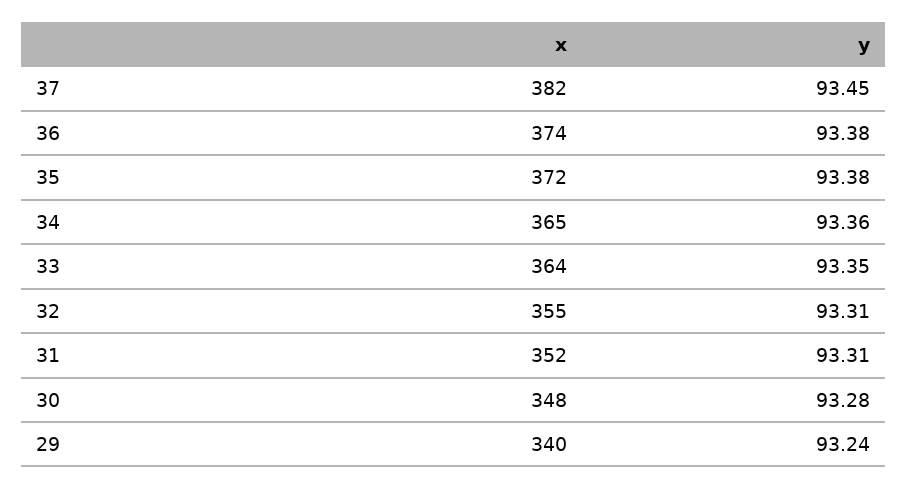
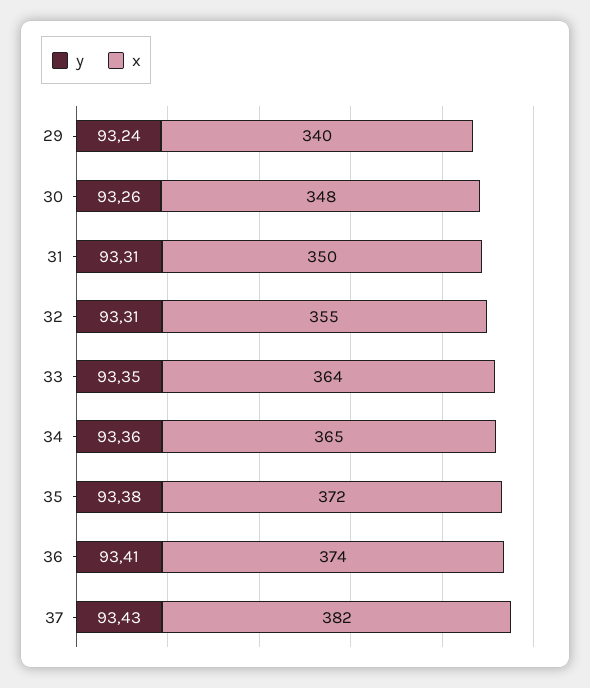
y, 37: 93.45 -> 93.43
y, 36: 93.38 -> 93.41
x, 31: 352 -> 350
y, 30: 93.28 -> 93.26

